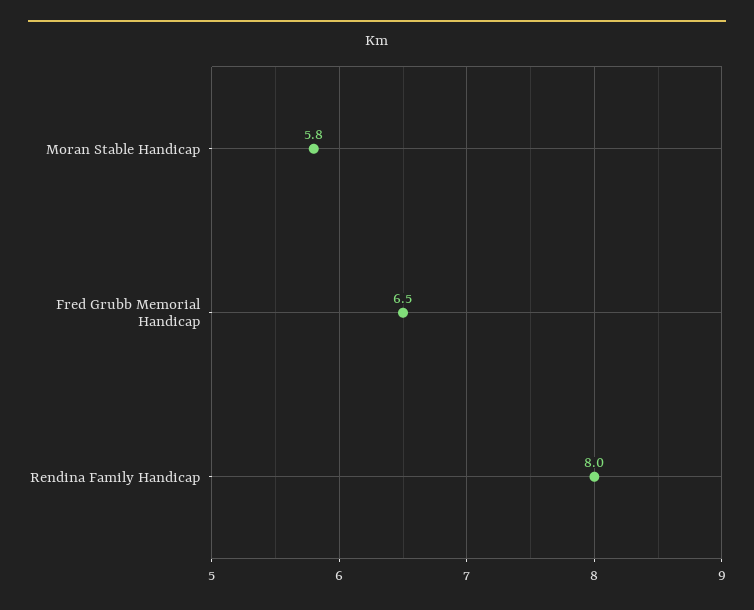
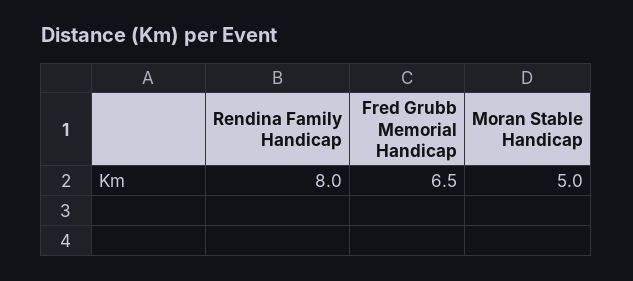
Moran Stable Handicap: 5.8 -> 5

